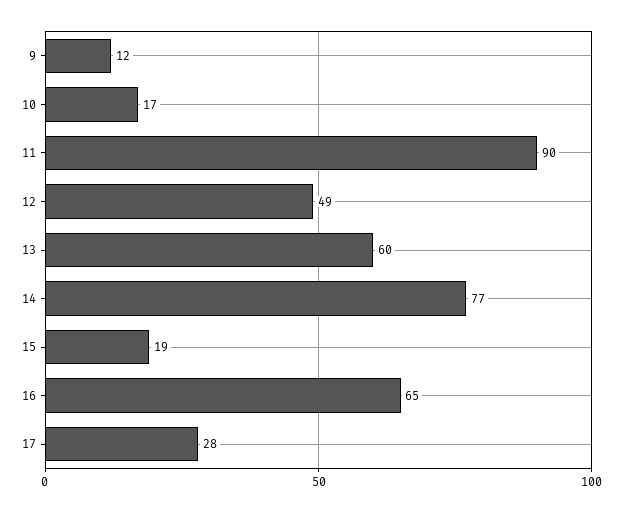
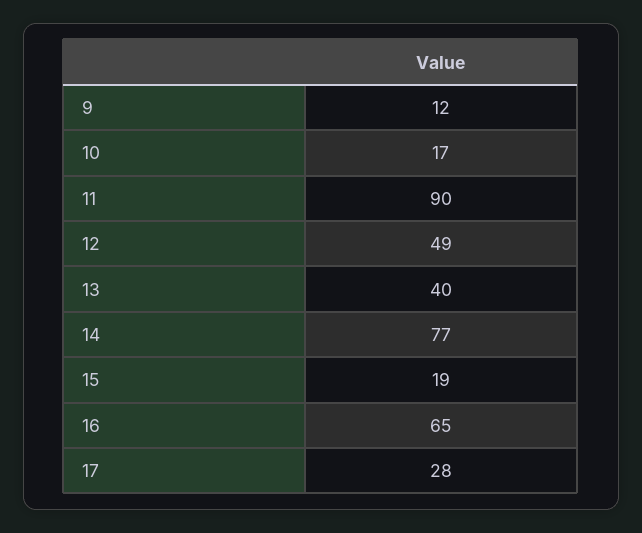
13: 60 -> 40

